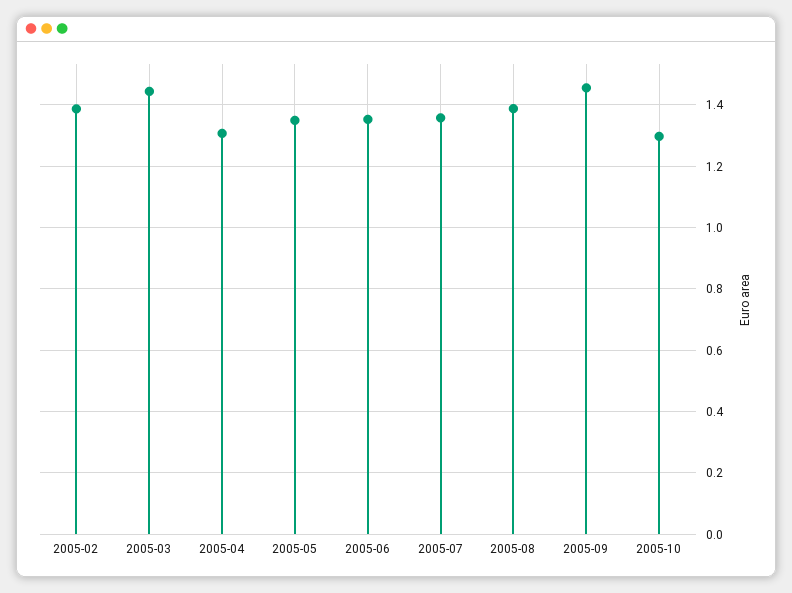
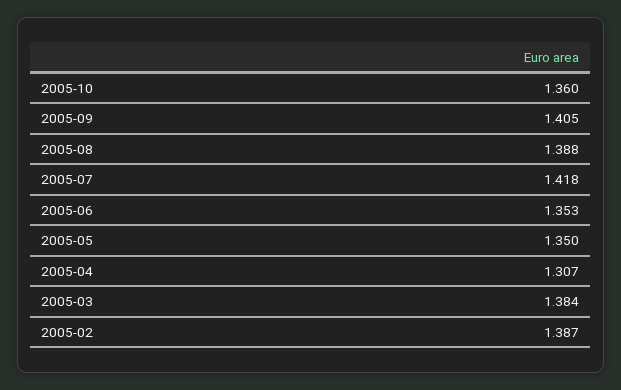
2005-03: 1.44 -> 1.384
2005-07: 1.36 -> 1.418
2005-09: 1.46 -> 1.405
2005-10: 1.3 -> 1.36

